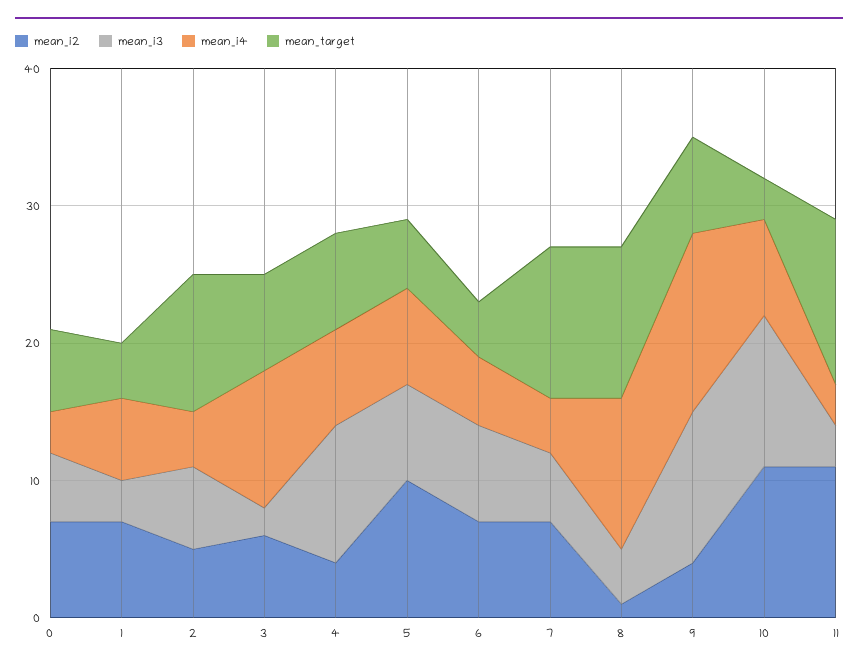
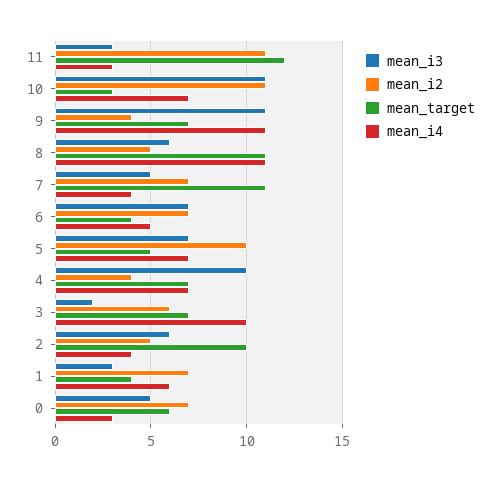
mean_i2, 8: 1 -> 5
mean_i3, 8: 4 -> 6
mean_i4, 9: 13 -> 11

